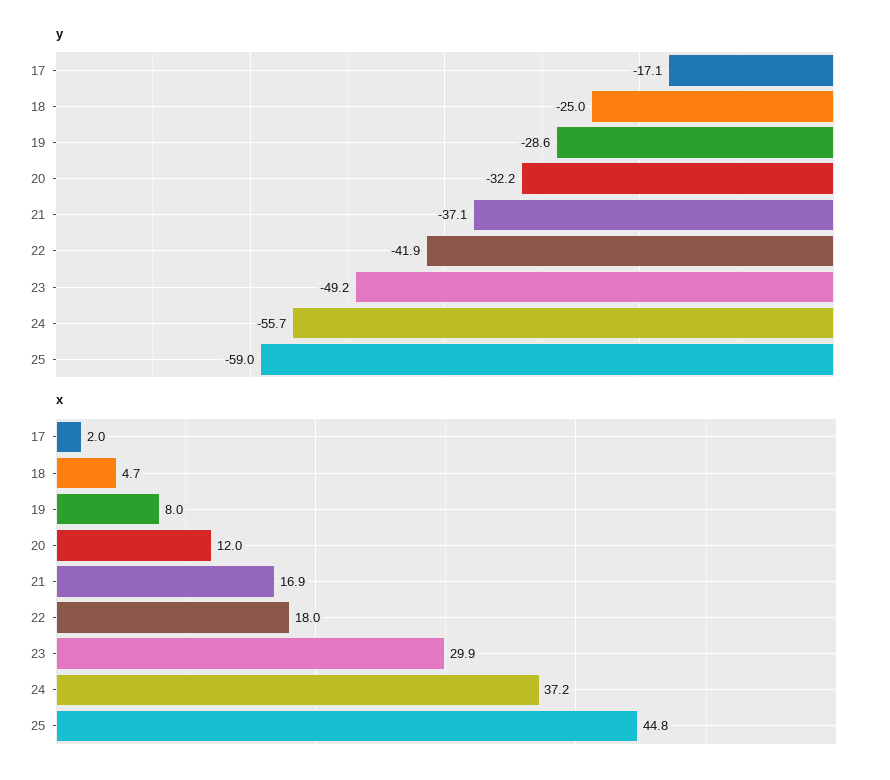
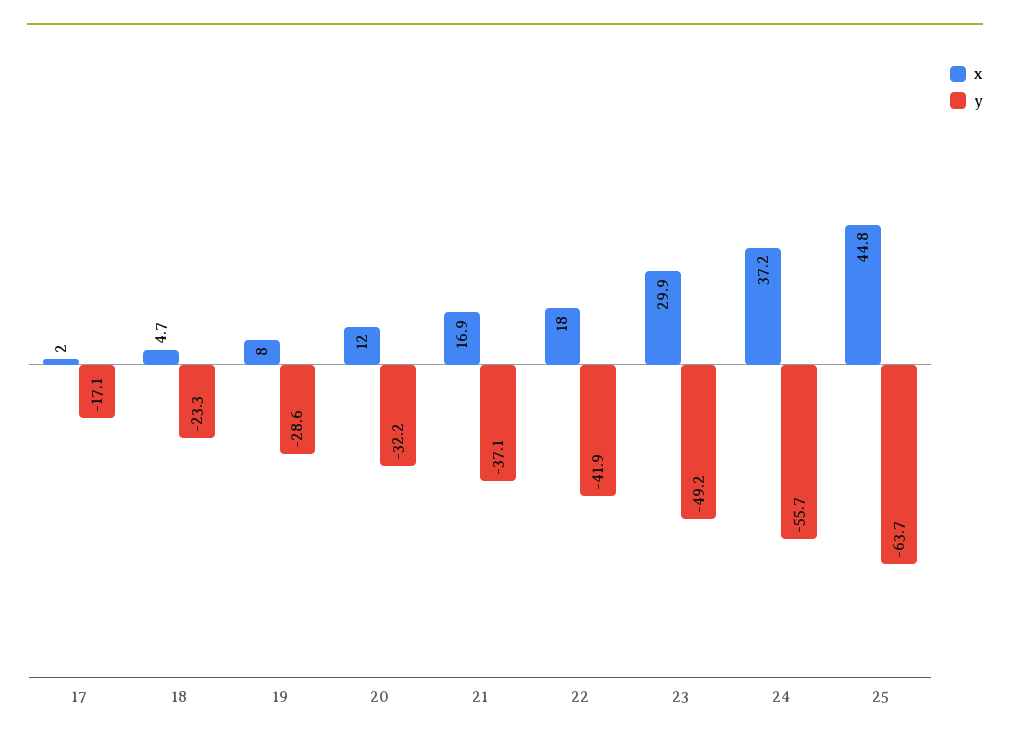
y, 18: -25 -> -23.3
y, 25: -59 -> -63.7

